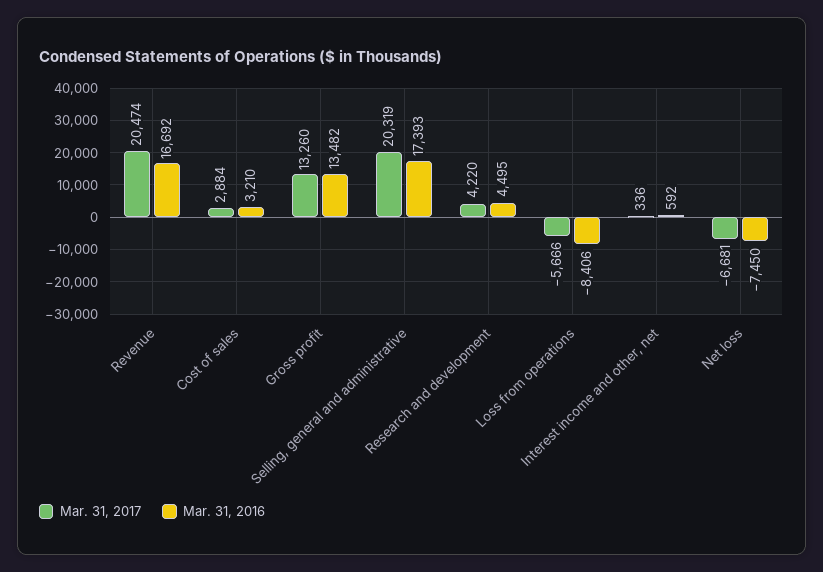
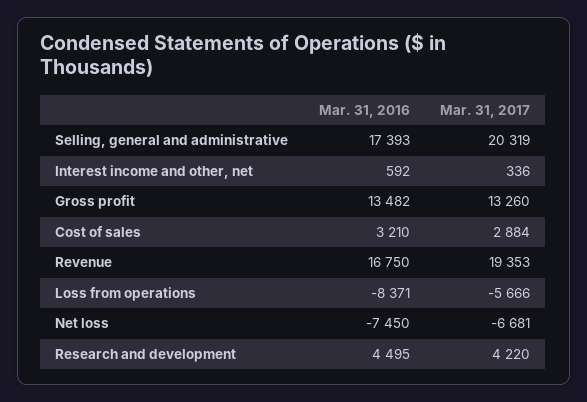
Mar. 31, 2017, Revenue: 20474 -> 19353
Mar. 31, 2016, Revenue: 16692 -> 16750
Mar. 31, 2016, Loss from operations: -8406 -> -8371

